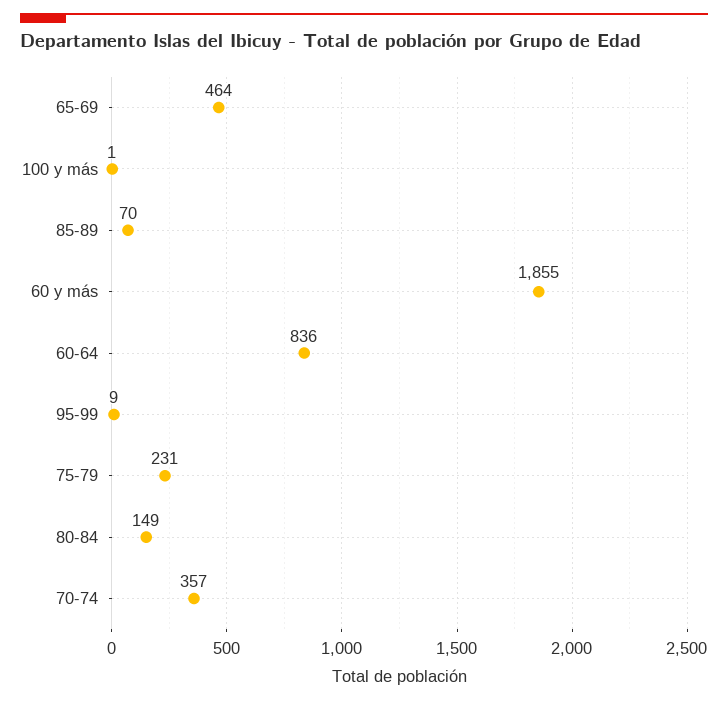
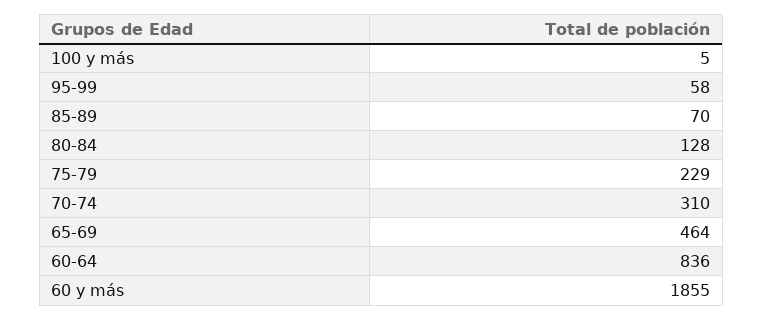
100 y más: 1 -> 5
95-99: 9 -> 58
75-79: 231 -> 229
80-84: 149 -> 128
70-74: 357 -> 310

